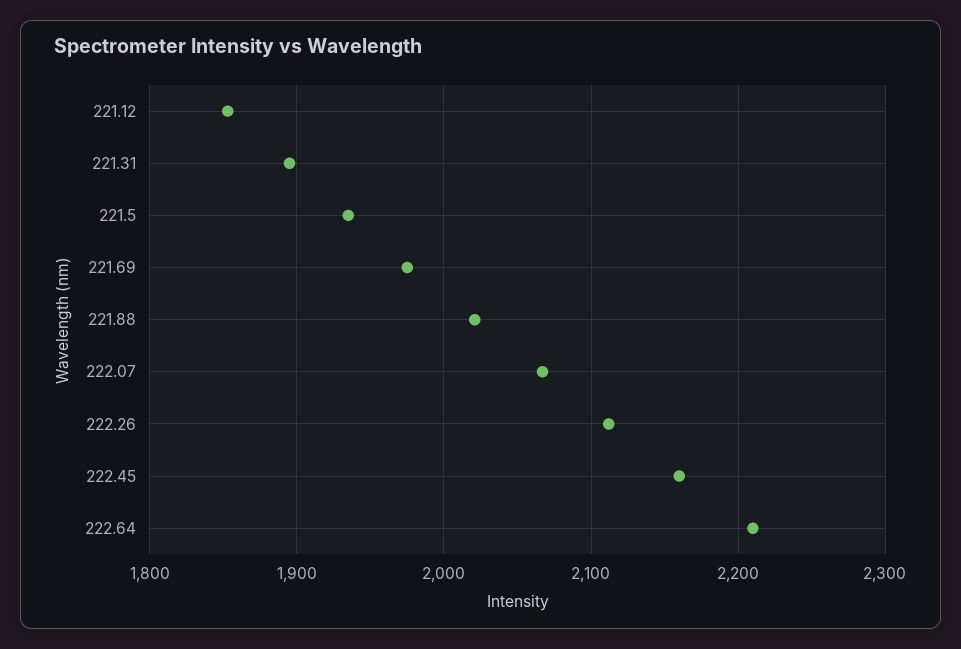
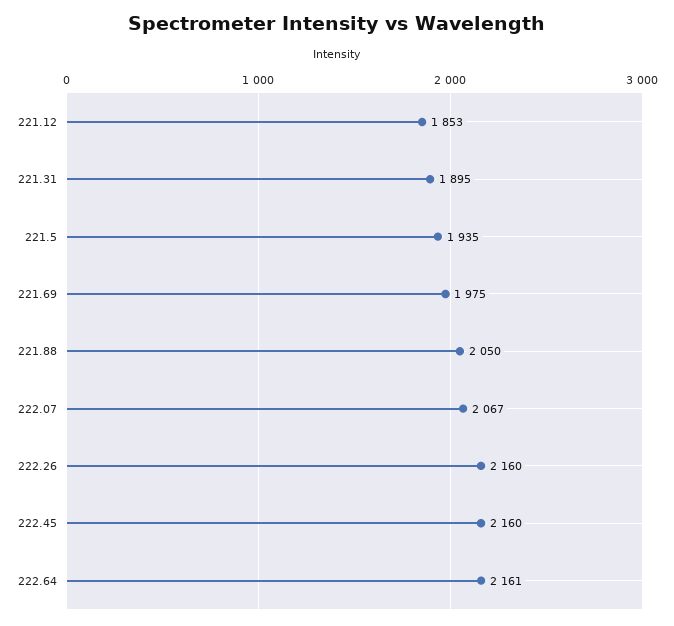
221.88: 2020 -> 2050
222.26: 2110 -> 2160
222.64: 2210 -> 2161

